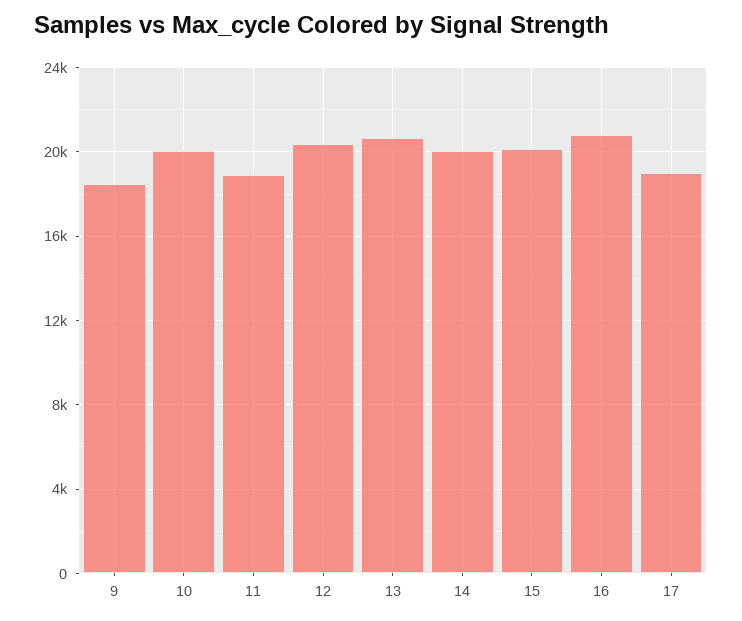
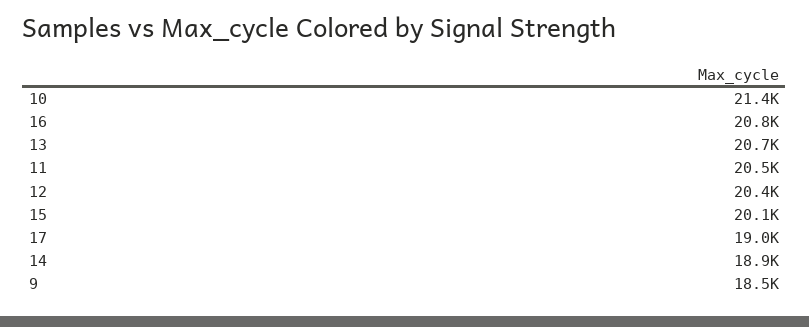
10: 20000 -> 21400
11: 19000 -> 20500
14: 20000 -> 18900

